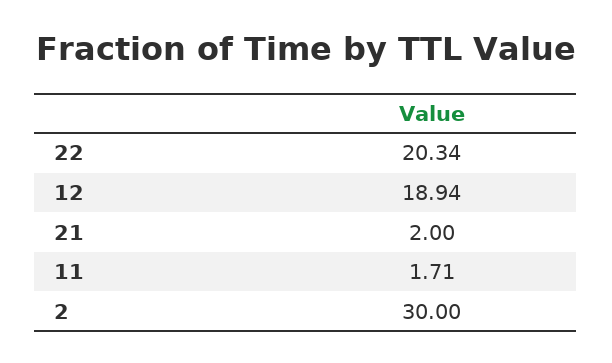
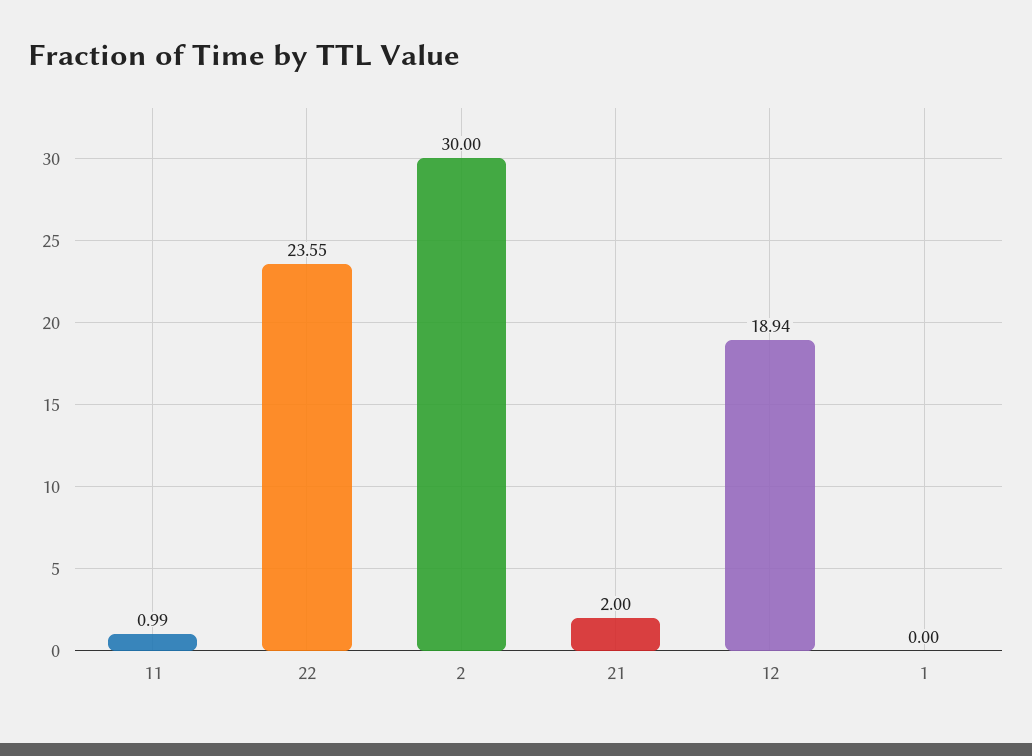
22: 20.34 -> 23.55
11: 1.71 -> 0.99
1: none -> 0

